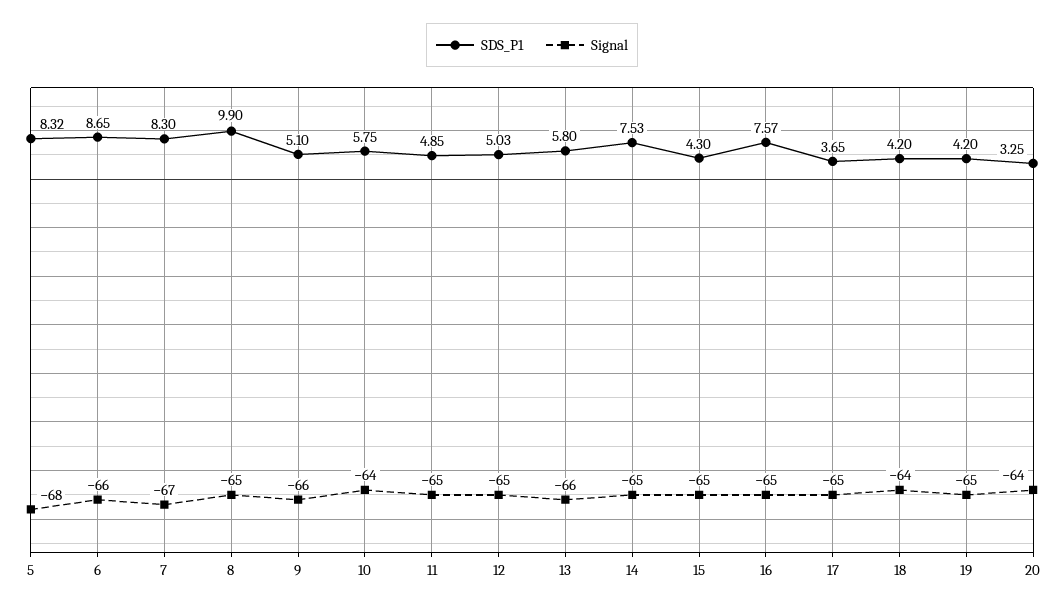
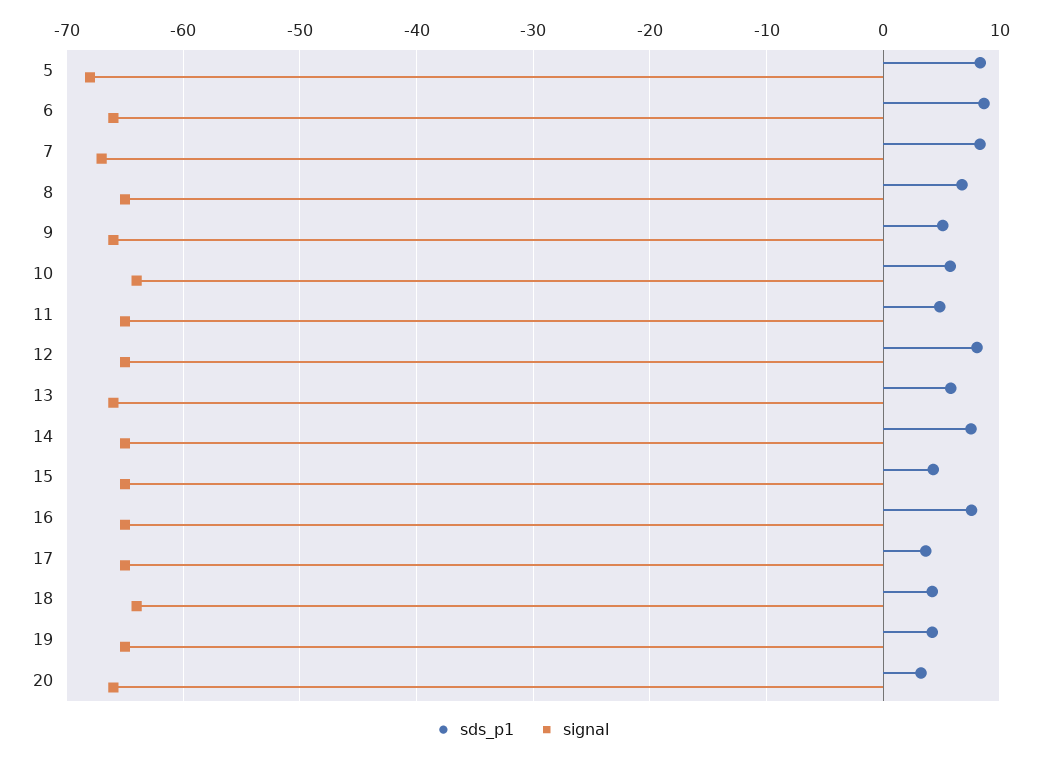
SDS_P1, 8: 9.9 -> 7
SDS_P1, 12: 5.03 -> 8
Signal, 20: -64 -> -66

